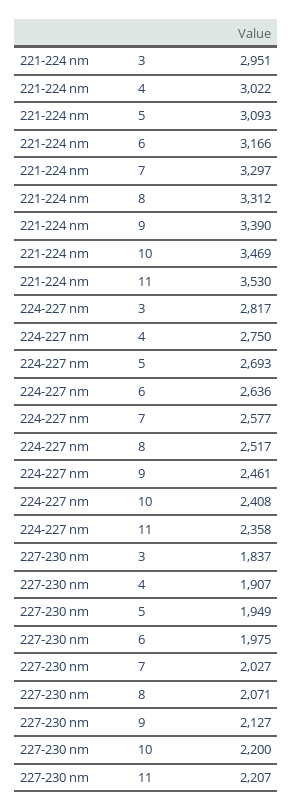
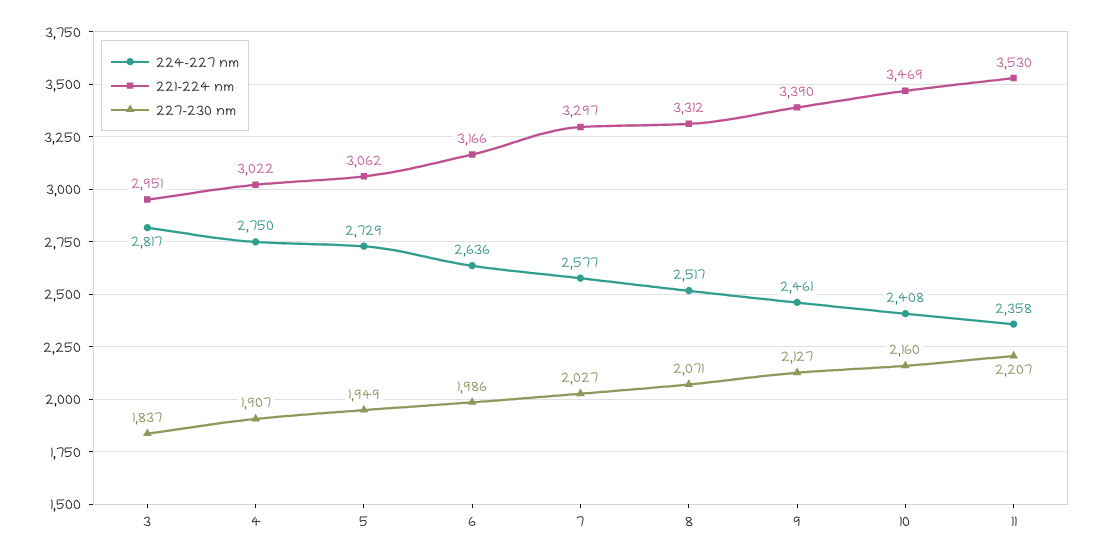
221-224 nm, 5: 3093 -> 3062
224-227 nm, 5: 2693 -> 2729
227-230 nm, 6: 1975 -> 1986
227-230 nm, 10: 2200 -> 2160

